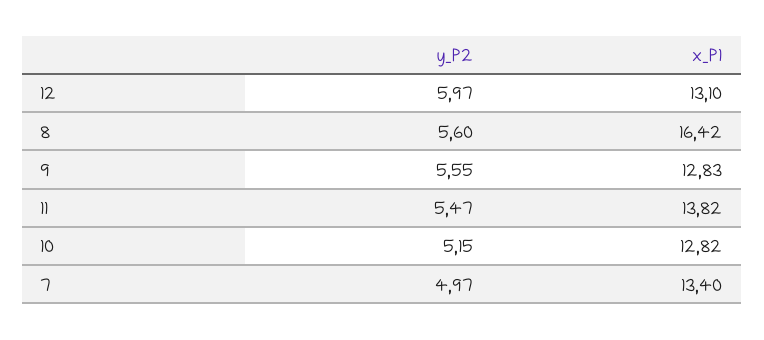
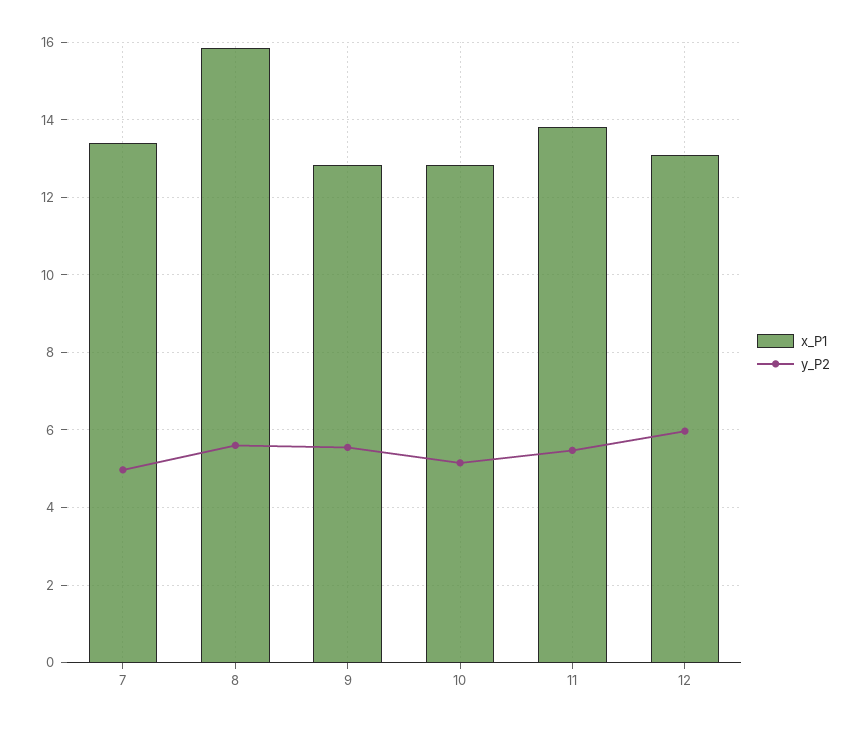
x_P1, 8: 16.42 -> 15.8

